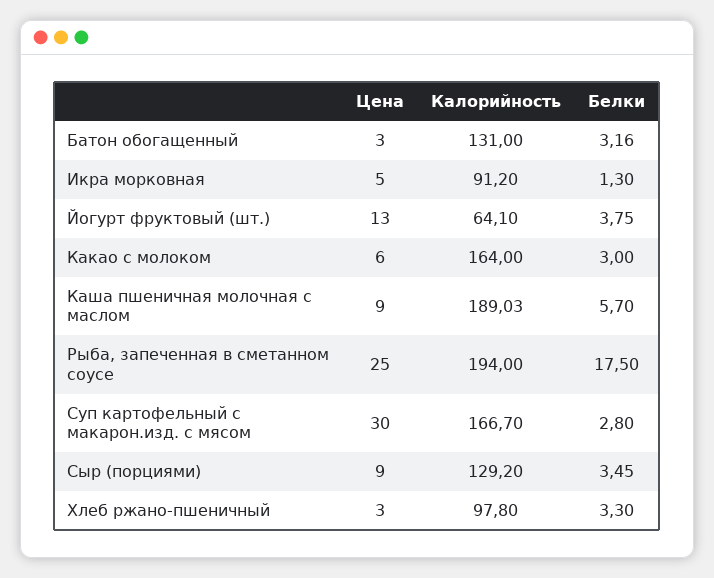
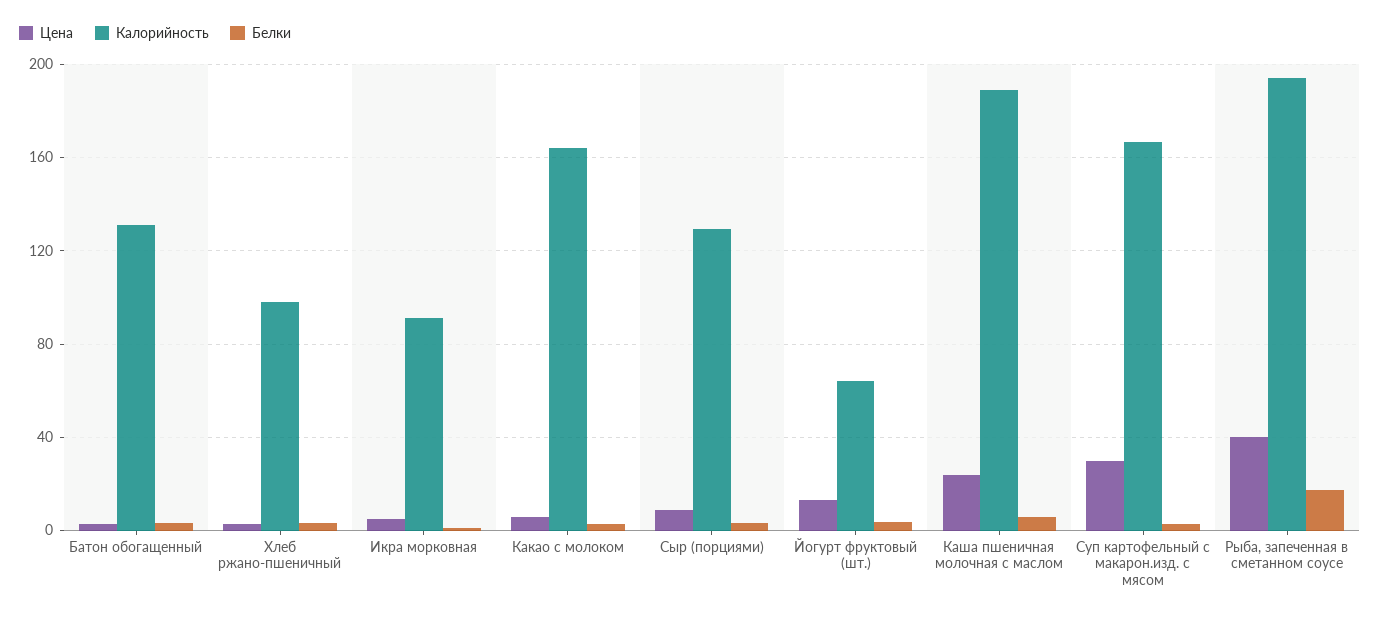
Цена, Каша пшеничная молочная с маслом: 9 -> 25
Цена, Рыба, запеченная в сметанном соусе: 25 -> 40

